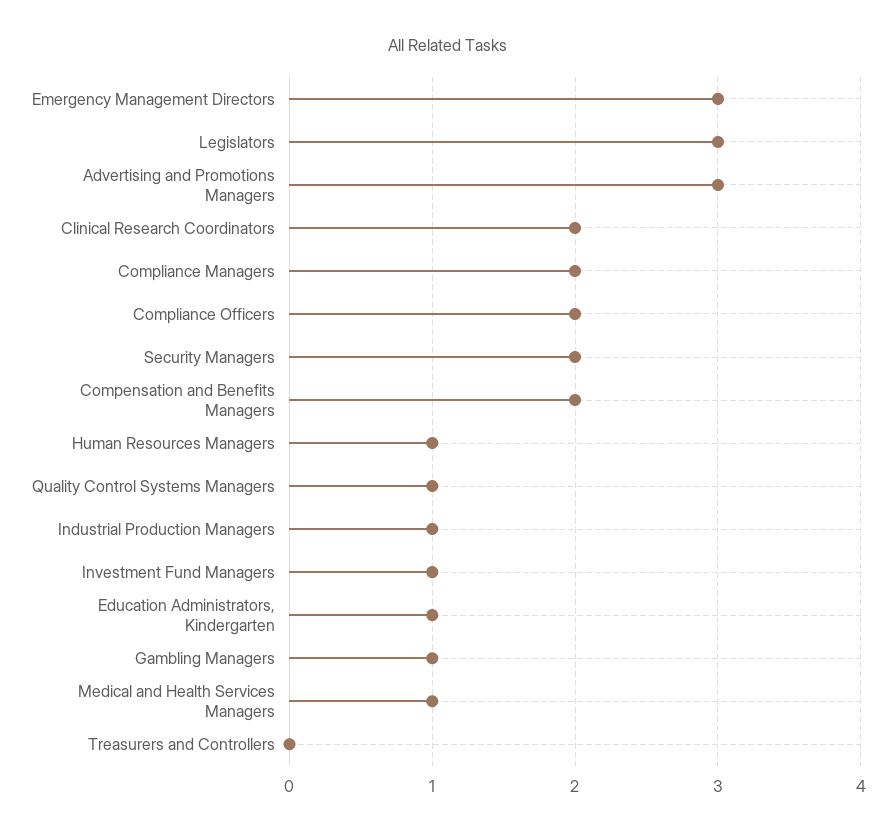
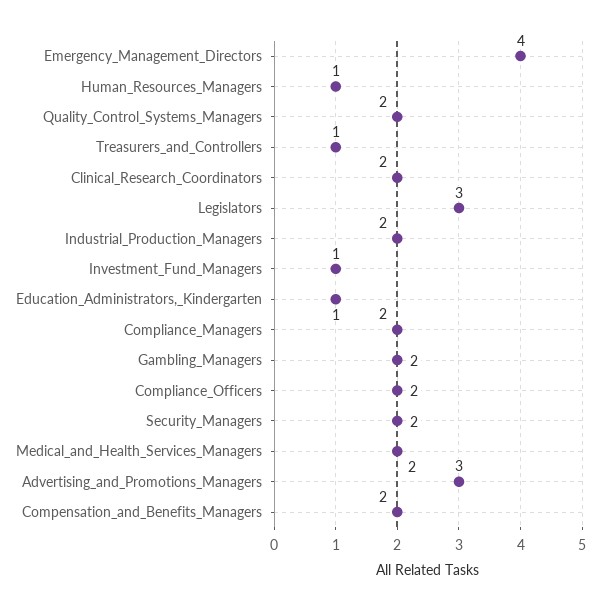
Emergency Management Directors: 3 -> 4
Quality Control Systems Managers: 1 -> 2
Industrial Production Managers: 1 -> 2
Gambling Managers: 1 -> 2
Medical and Health Services Managers: 1 -> 2
Treasurers and Controllers: 0 -> 1

